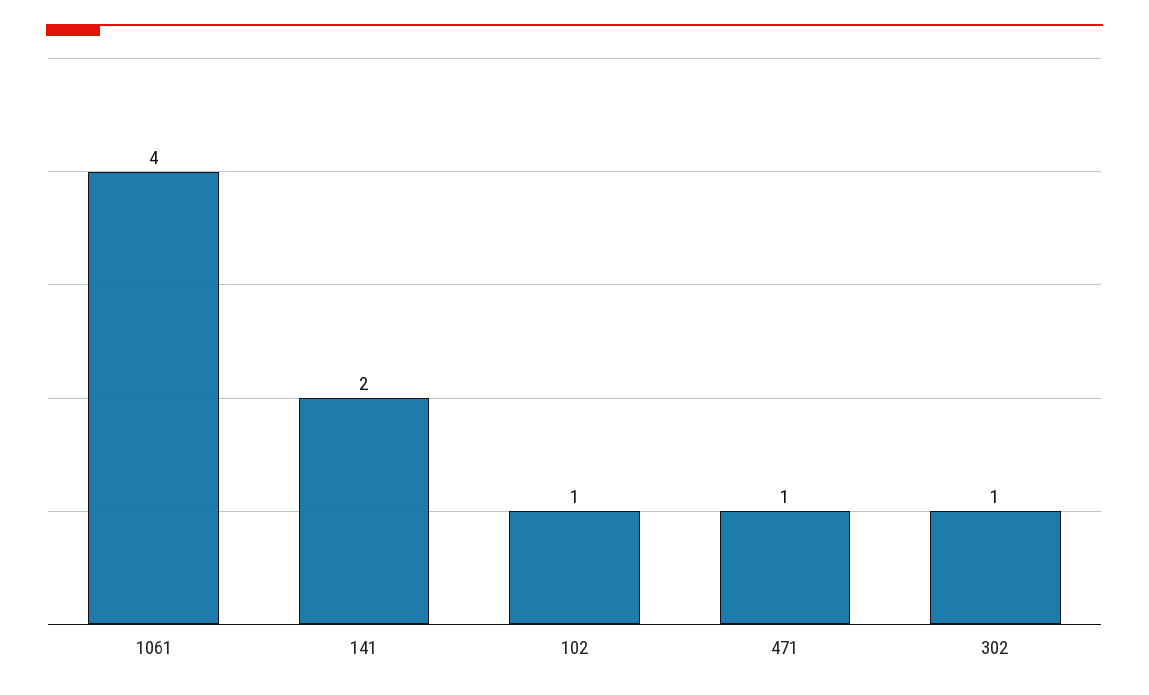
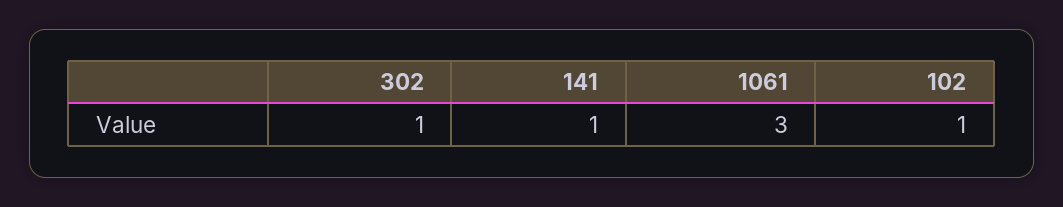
1061: 4 -> 3
141: 2 -> 1
471: 1 -> none

